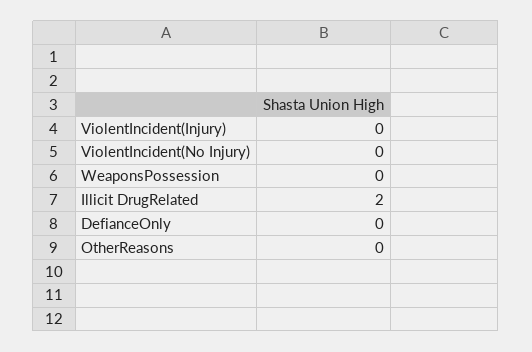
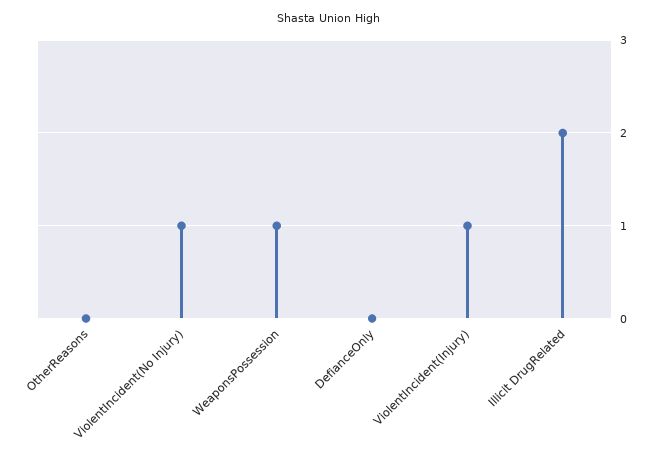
ViolentIncident(Injury): 0 -> 1
ViolentIncident(No Injury): 0 -> 1
WeaponsPossession: 0 -> 1

